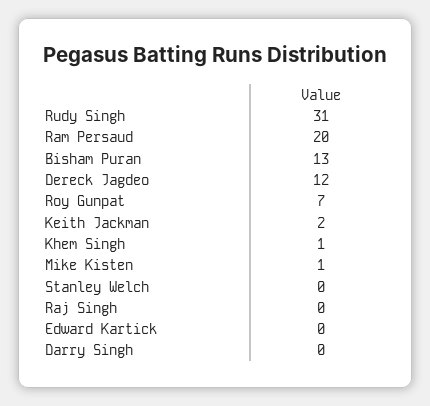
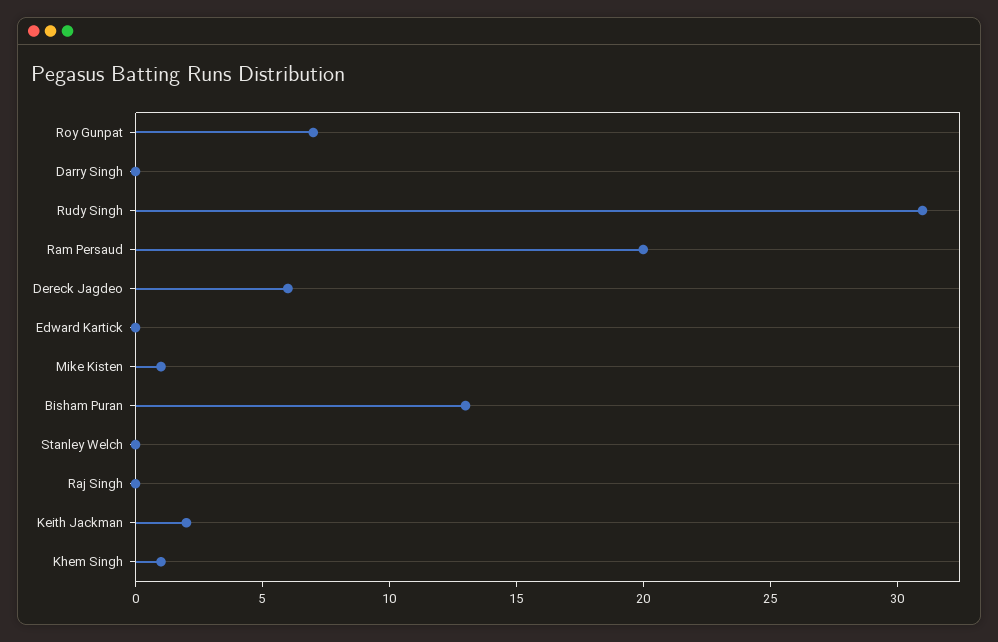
Dereck Jagdeo: 12 -> 6

